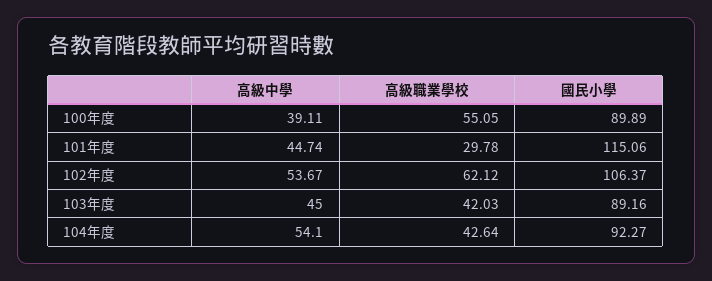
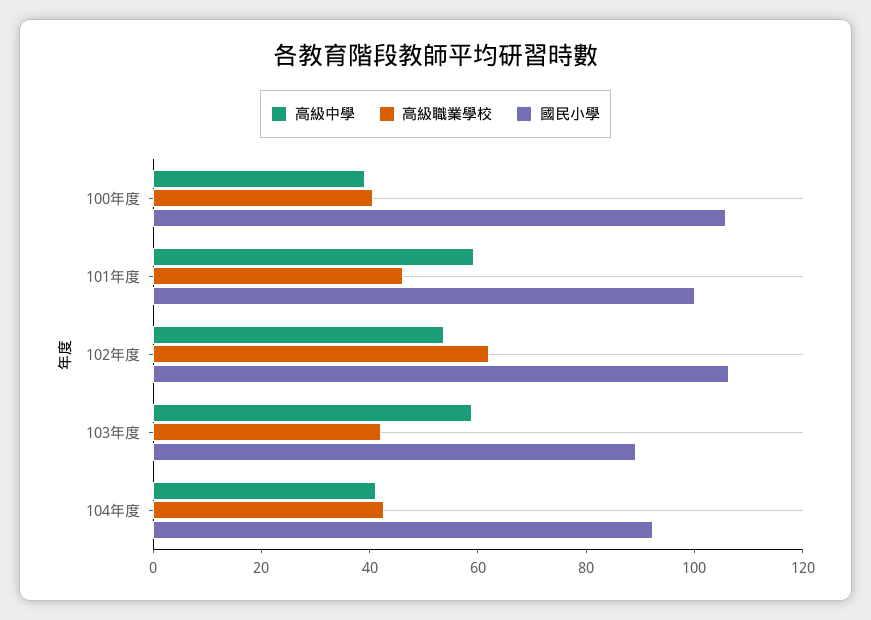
高級職業學校, 100年度: 55.05 -> 40
國民小學, 100年度: 89.89 -> 105
高級中學, 101年度: 44.74 -> 60
高級職業學校, 101年度: 29.78 -> 45
國民小學, 101年度: 115.06 -> 100
高級中學, 103年度: 45 -> 60
高級中學, 104年度: 54.1 -> 40

